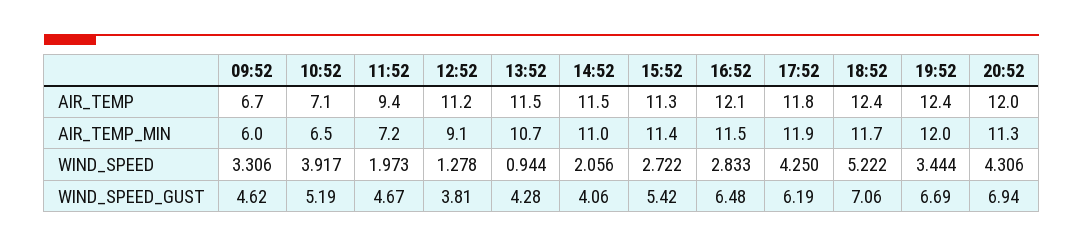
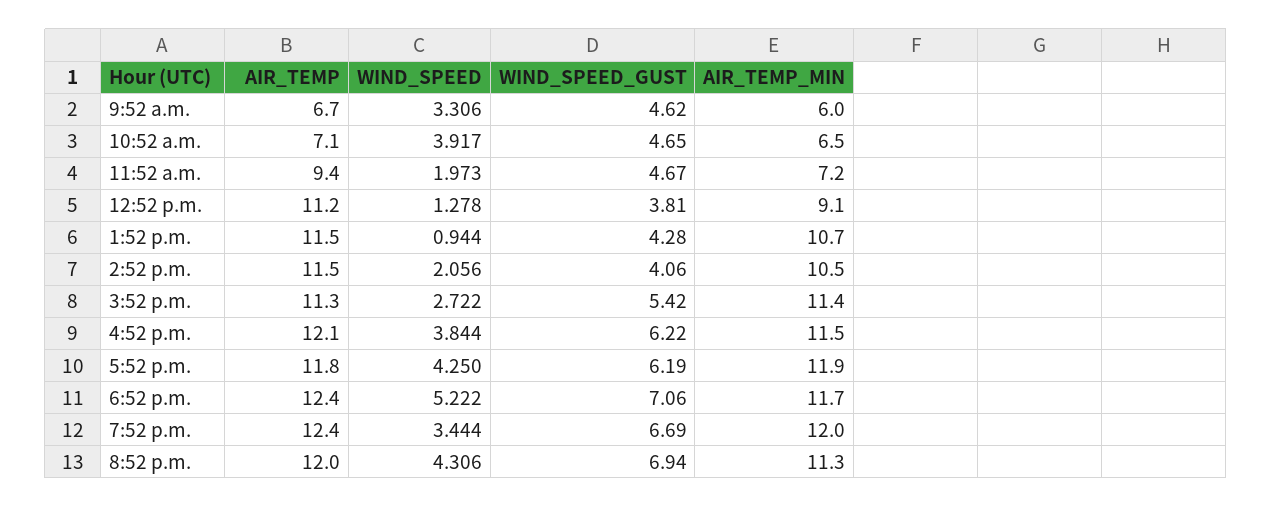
14:52, AIR_TEMP_MIN: 11 -> 10.5
16:52, WIND_SPEED: 2.833 -> 3.844
10:52, WIND_SPEED_GUST: 5.19 -> 4.65
16:52, WIND_SPEED_GUST: 6.48 -> 6.22

